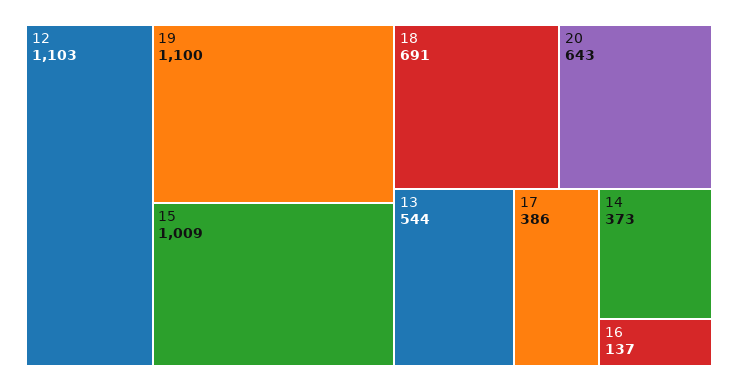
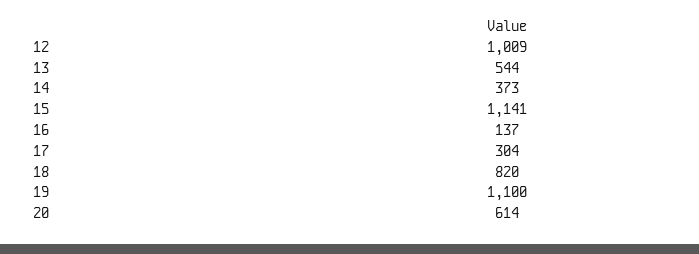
12: 1103 -> 1009
15: 1009 -> 1141
18: 691 -> 820
20: 643 -> 614
17: 386 -> 304

